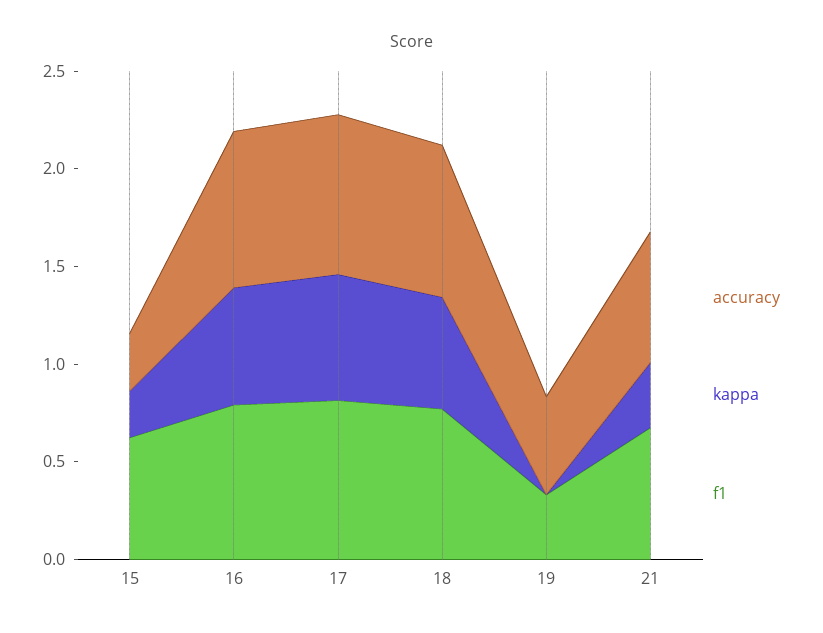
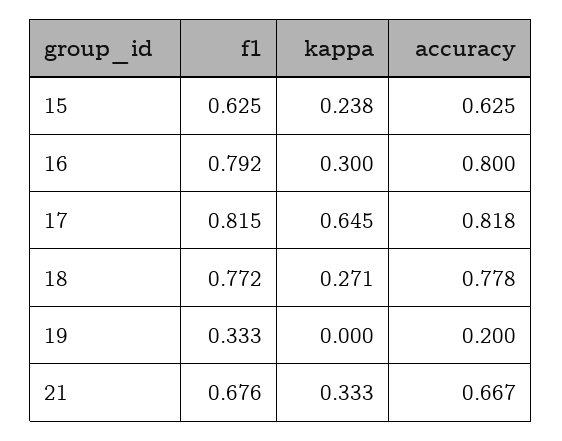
accuracy, 15: 0.3 -> 0.625
kappa, 16: 0.6 -> 0.3
kappa, 18: 0.6 -> 0.271
accuracy, 19: 0.5 -> 0.2

